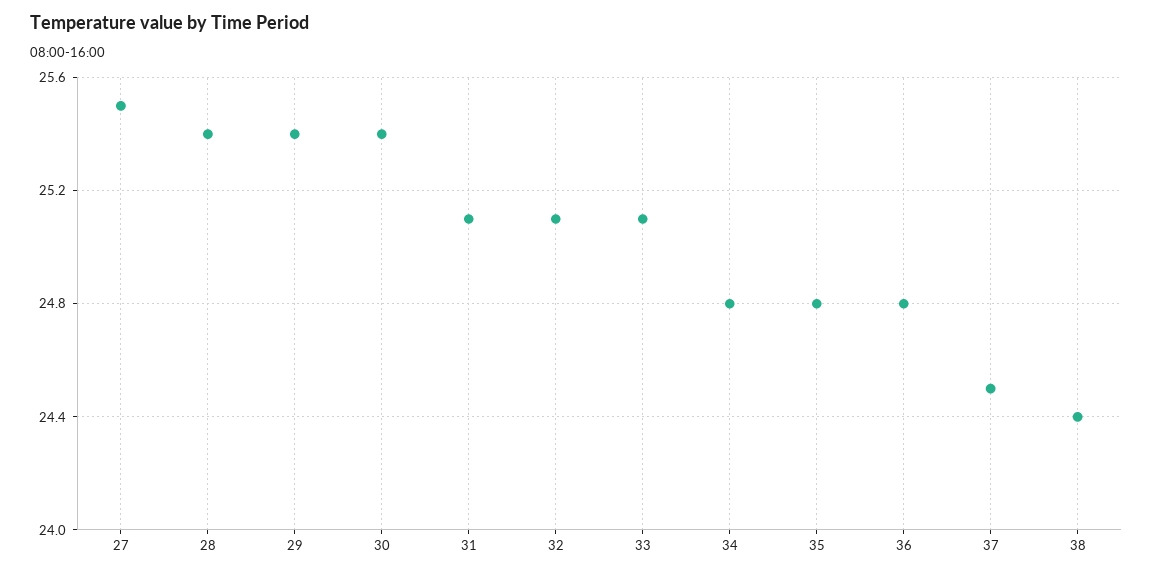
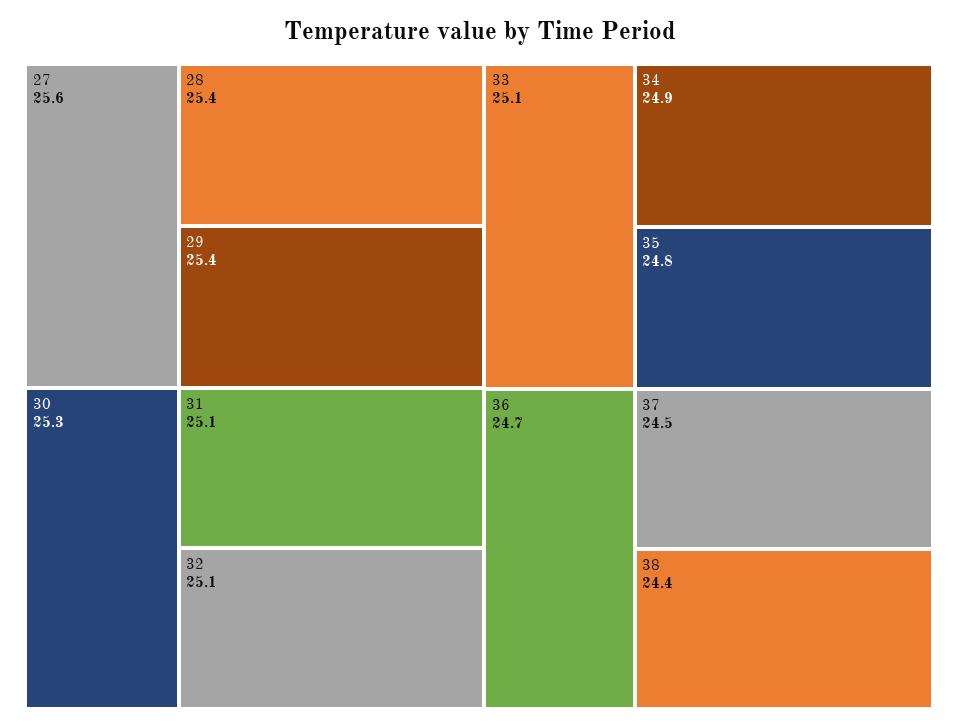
27: 25.5 -> 25.6
30: 25.4 -> 25.3
34: 24.8 -> 24.9
36: 24.8 -> 24.7

